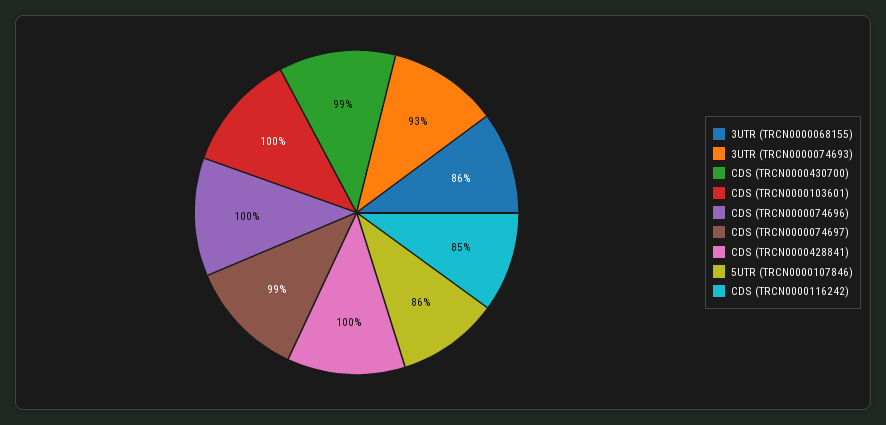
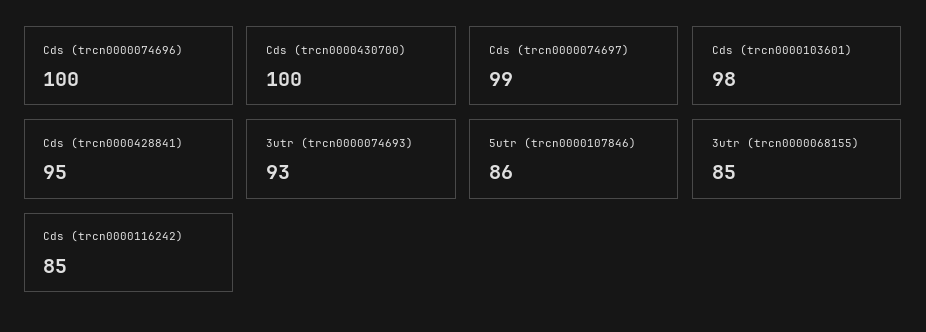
3UTR (TRCN0000068155): 86 -> 85
CDS (TRCN0000430700): 99 -> 100
CDS (TRCN0000103601): 100 -> 98
CDS (TRCN0000428841): 100 -> 95

